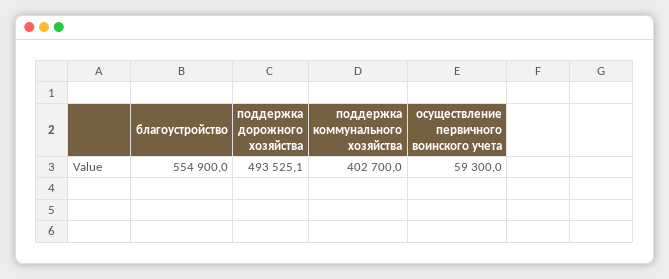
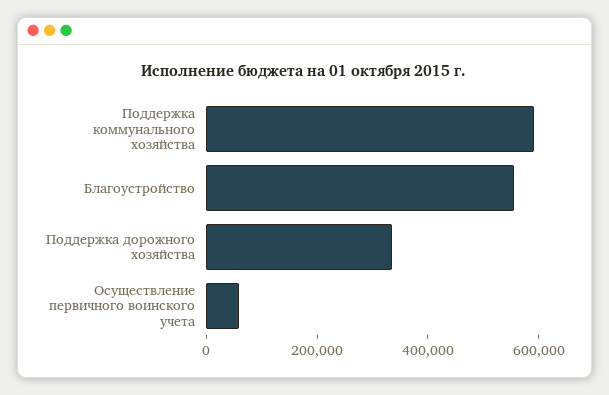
поддержка дорожного хозяйства: 493525.1 -> 350000
поддержка коммунального хозяйства: 402700 -> 600000

